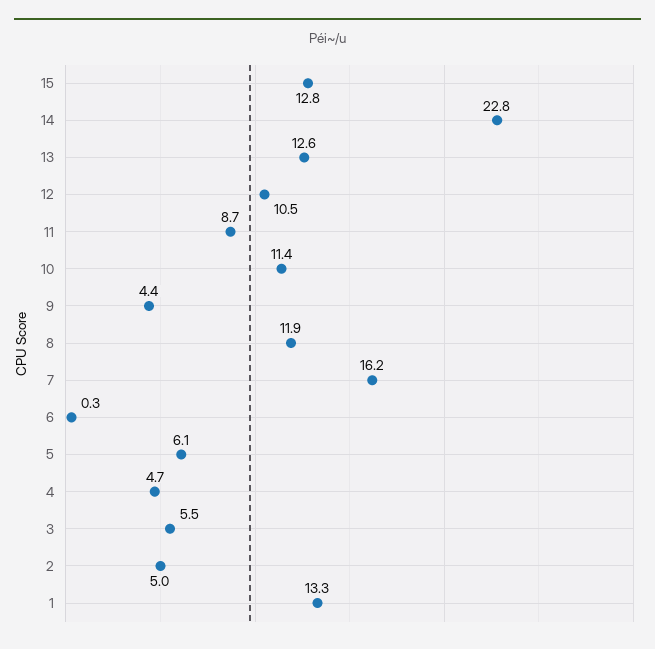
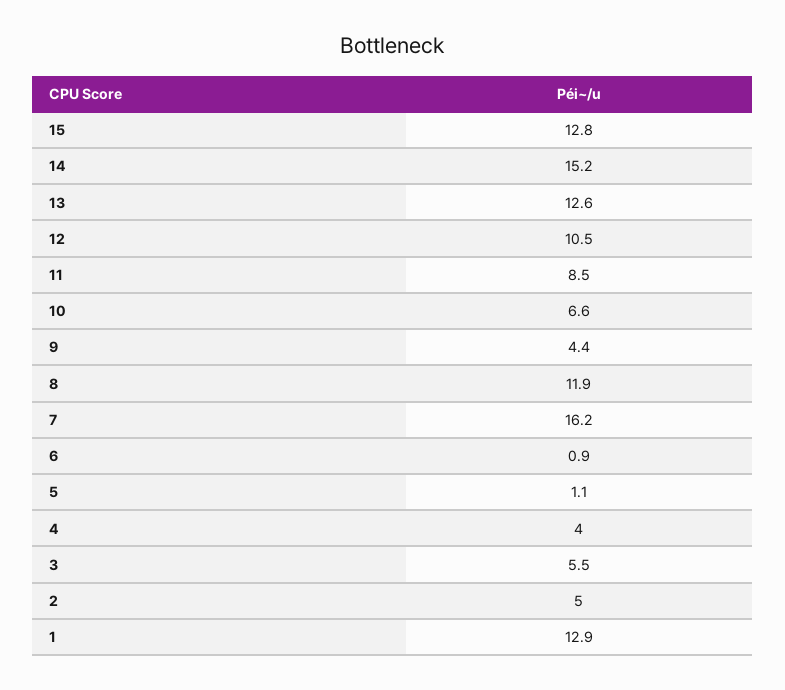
14: 22.8 -> 15.2
11: 8.7 -> 8.5
10: 11.4 -> 6.6
6: 0.3 -> 0.9
5: 6.1 -> 1.1
4: 4.7 -> 4
1: 13.3 -> 12.9

